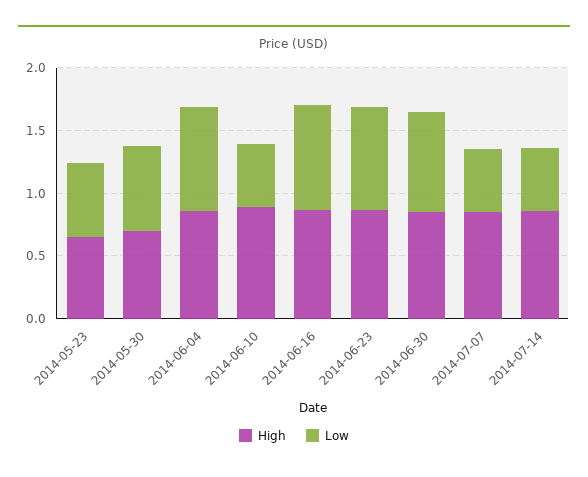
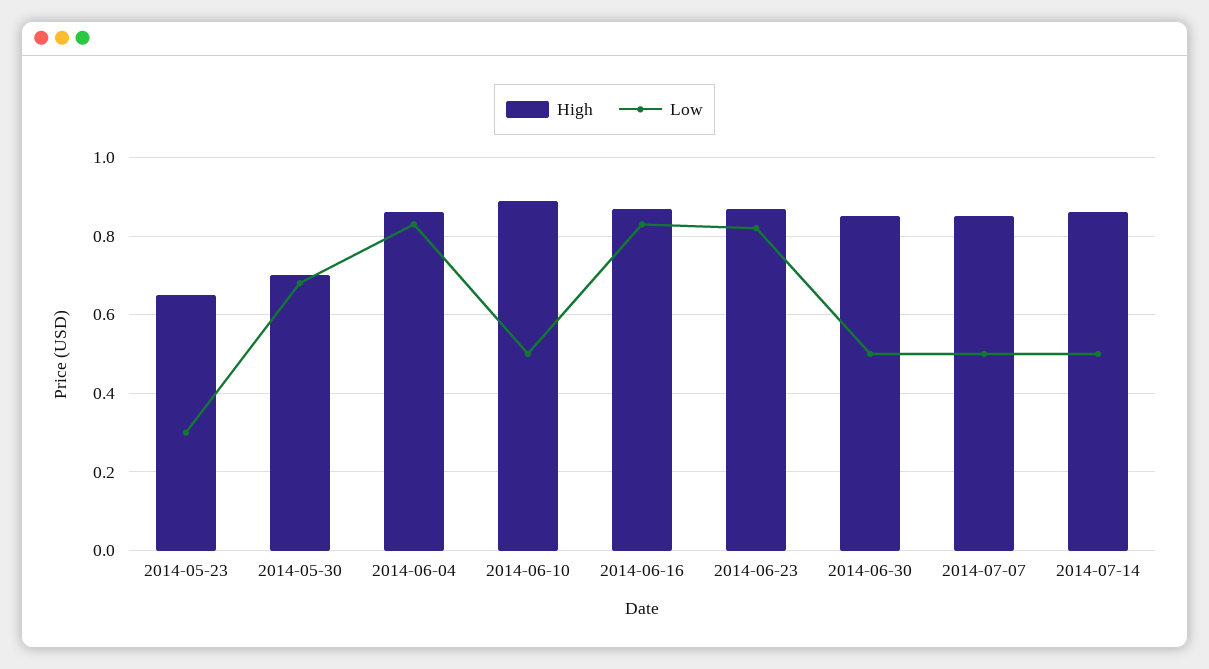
Low, 2014-05-23: 0.6 -> 0.3
Low, 2014-06-30: 0.8 -> 0.5

